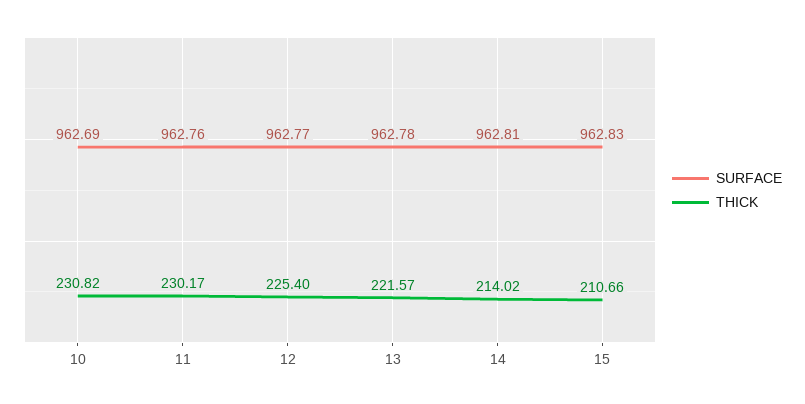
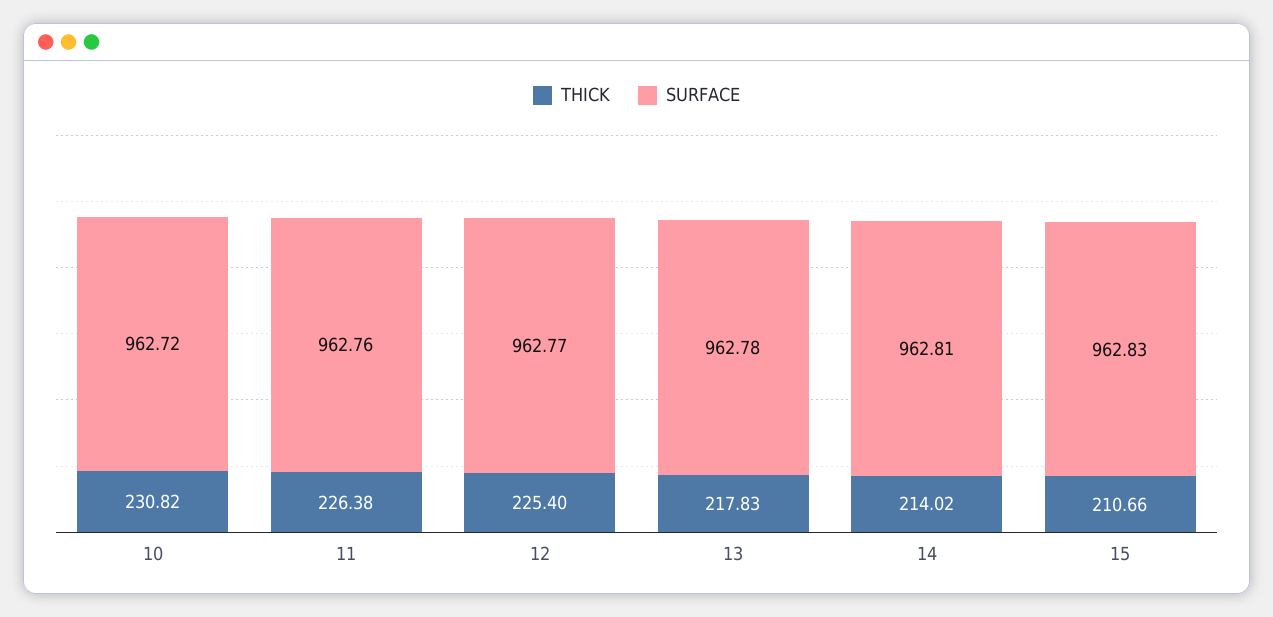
SURFACE, 10: 962.69 -> 962.72
THICK, 11: 230.17 -> 226.38
THICK, 13: 221.57 -> 217.83

